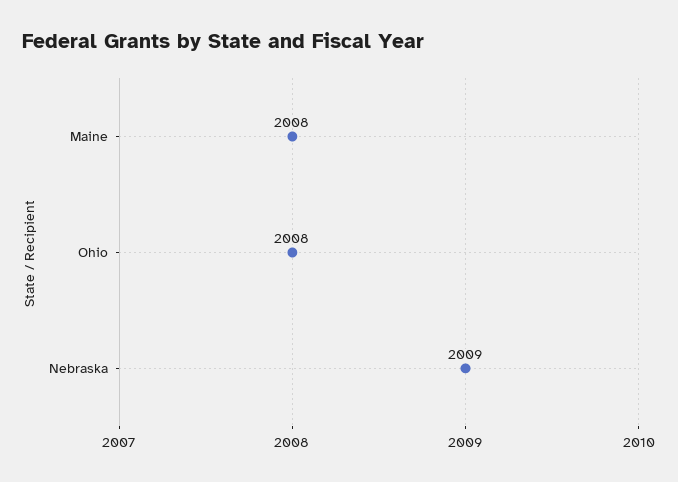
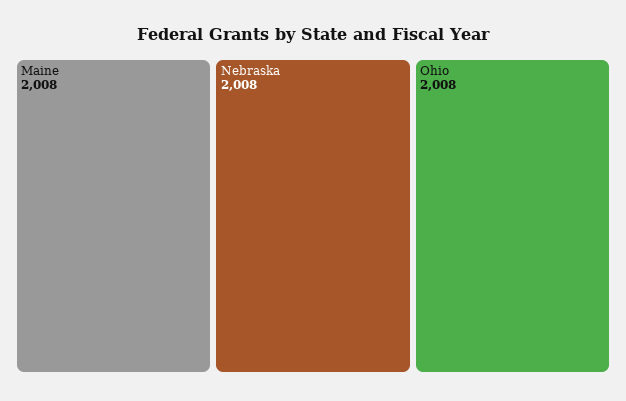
Nebraska: 2009 -> 2008

